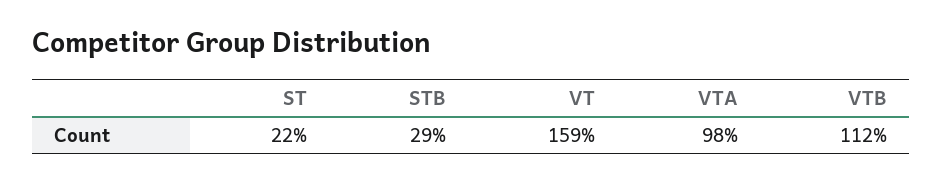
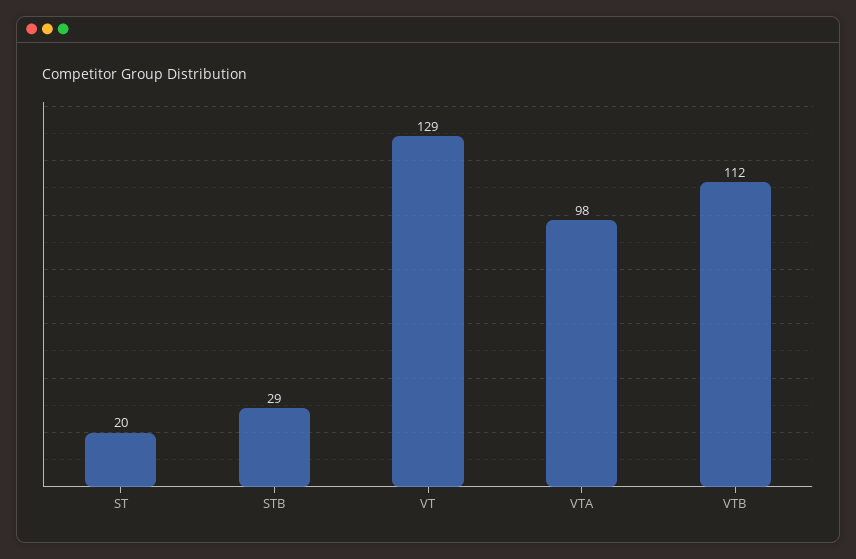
ST: 22 -> 20
VT: 159 -> 129

